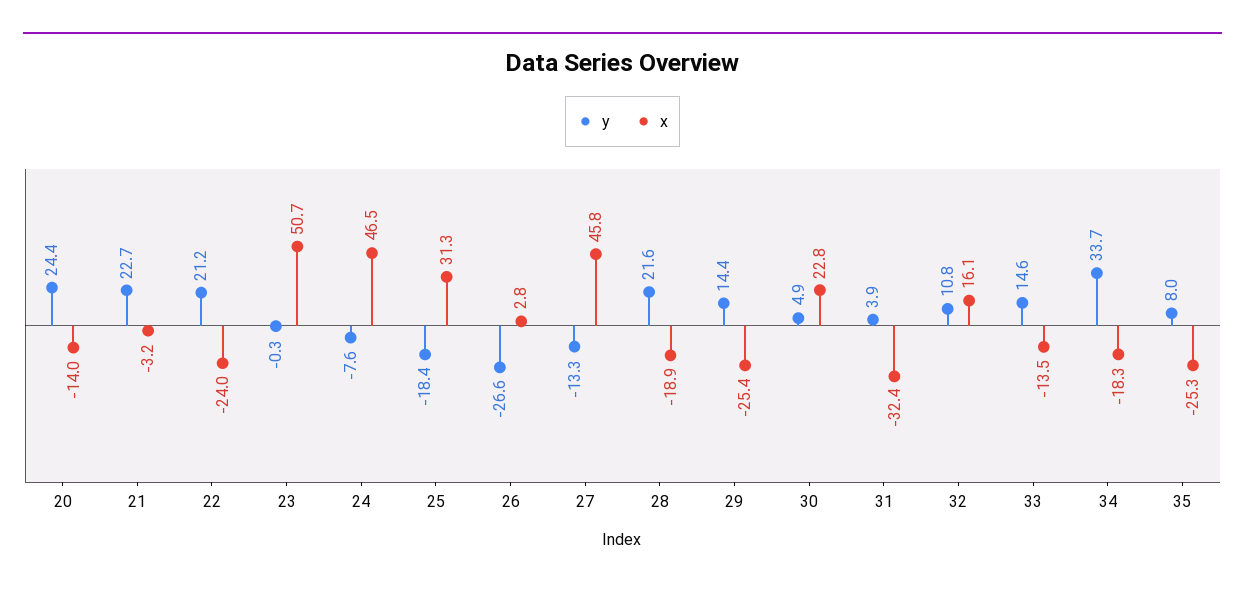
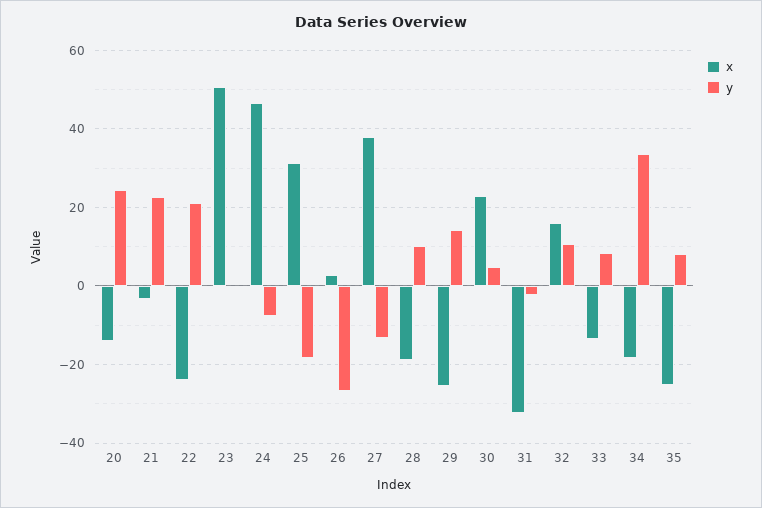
x, 27: 45.8 -> 38
y, 28: 21.6 -> 10
y, 31: 3.9 -> -2
y, 33: 14.6 -> 8

